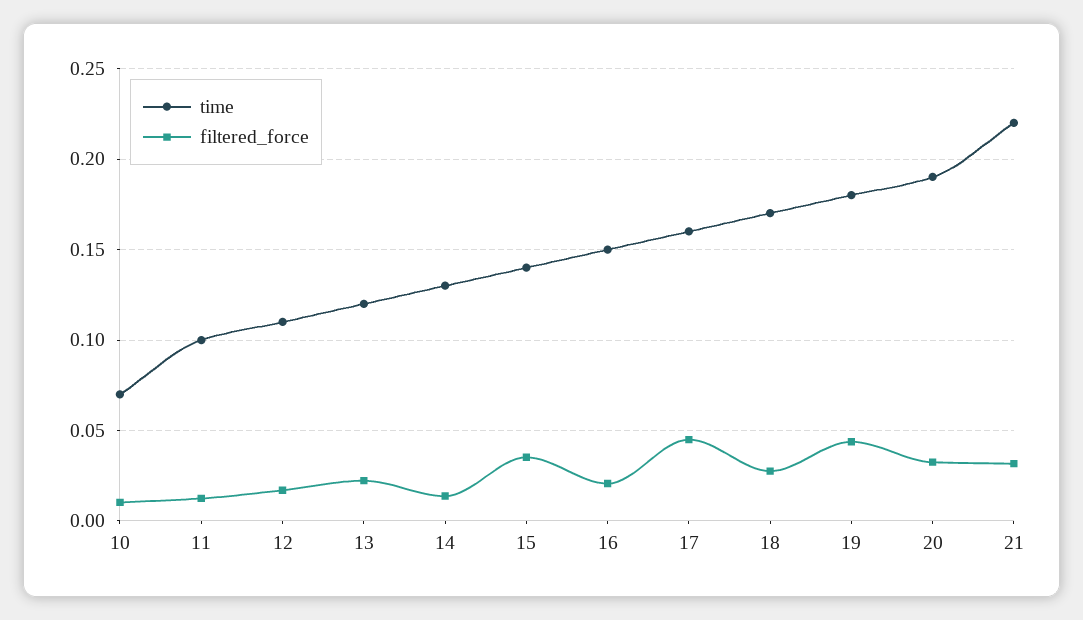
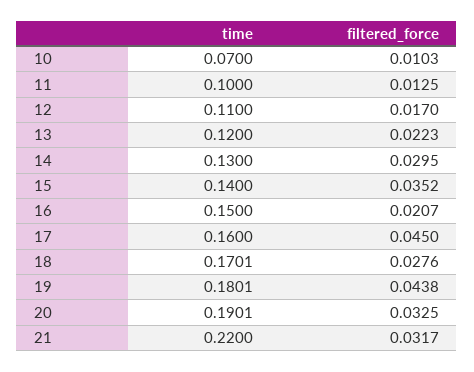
filtered_force, 14: 0.015 -> 0.0295

